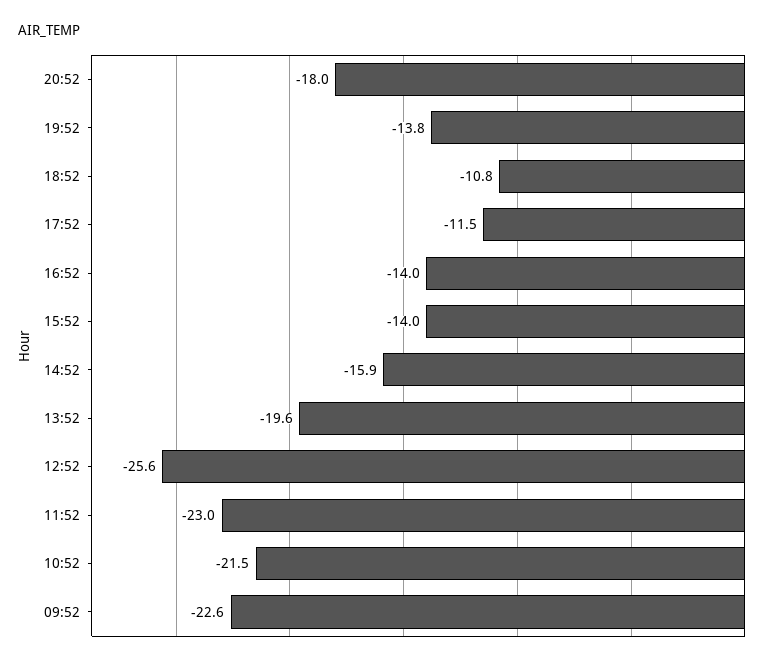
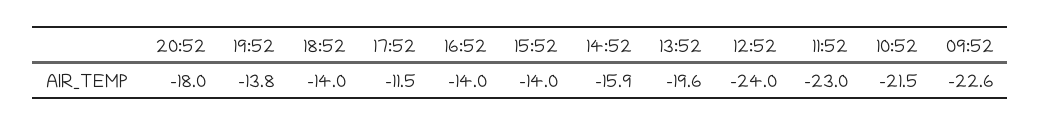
18:52: -10.8 -> -14
12:52: -25.6 -> -24

